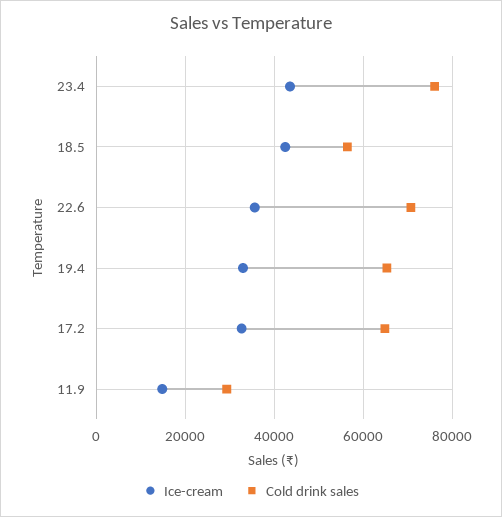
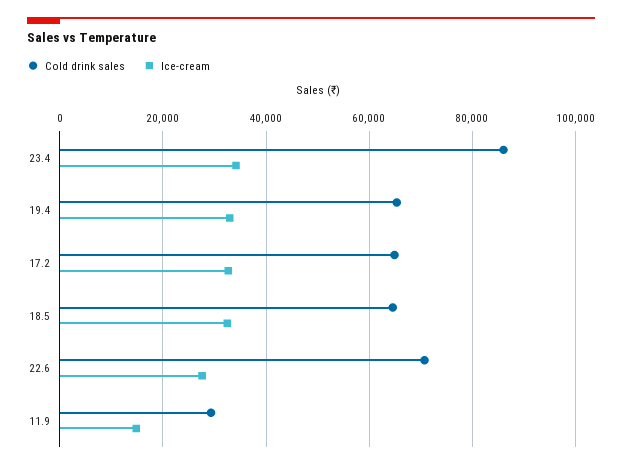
Ice-cream, 23.4: 44000 -> 34000
Cold drink sales, 23.4: 76000 -> 86000
Ice-cream, 18.5: 42000 -> 32000
Cold drink sales, 18.5: 56000 -> 64000
Ice-cream, 22.6: 36000 -> 28000

